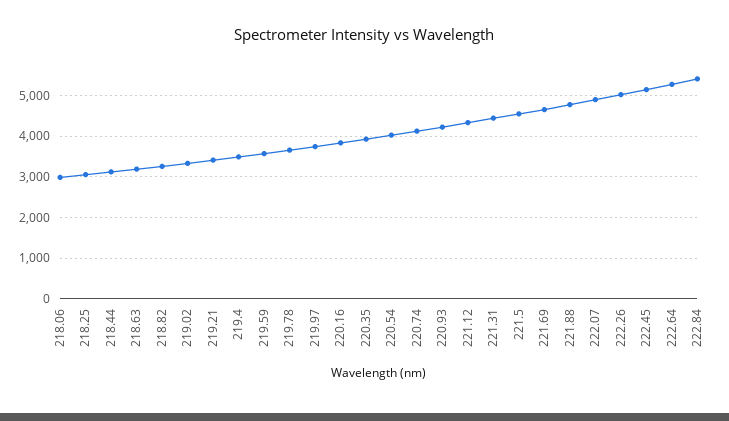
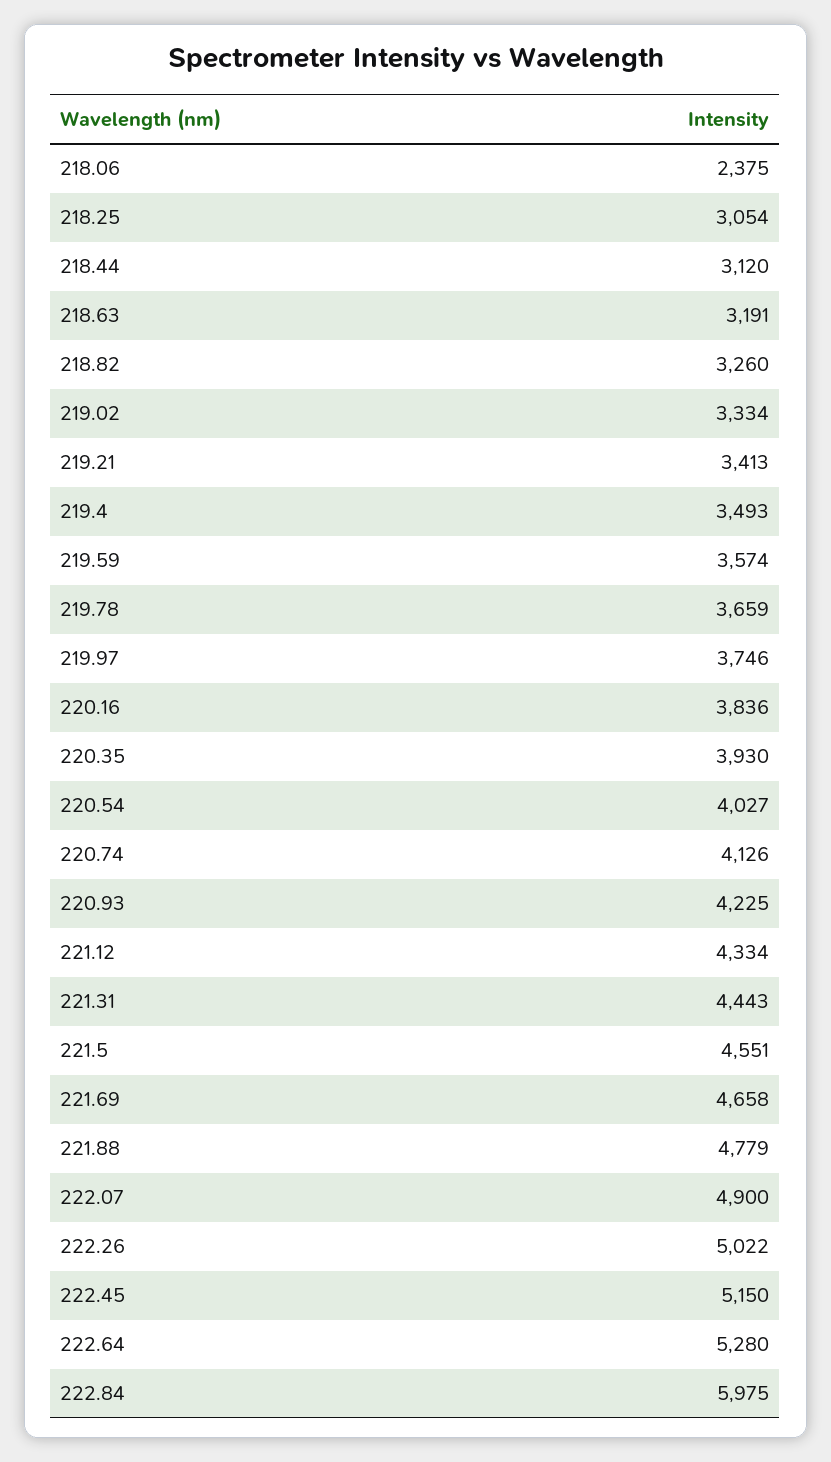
218.06: 3000 -> 2375
222.84: 5400 -> 5975

